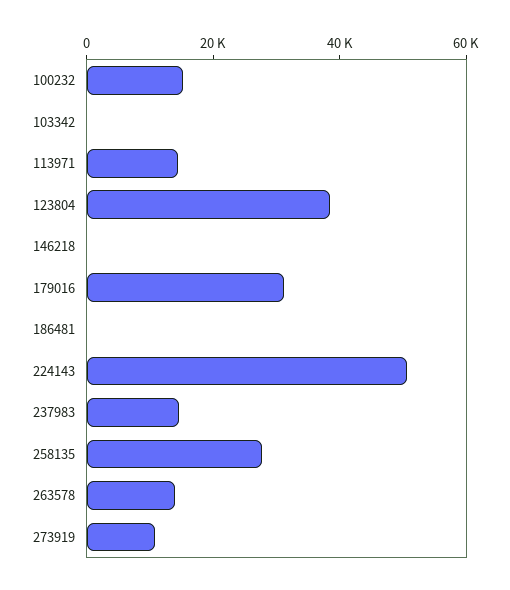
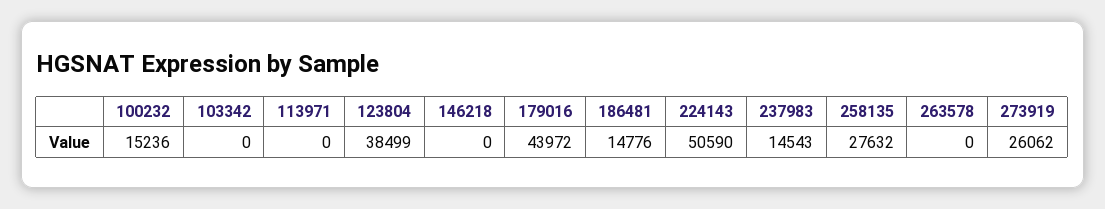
113971: 15000 -> 0
179016: 30000 -> 43972
186481: 0 -> 14776
263578: 15000 -> 0
273919: 10000 -> 26062

